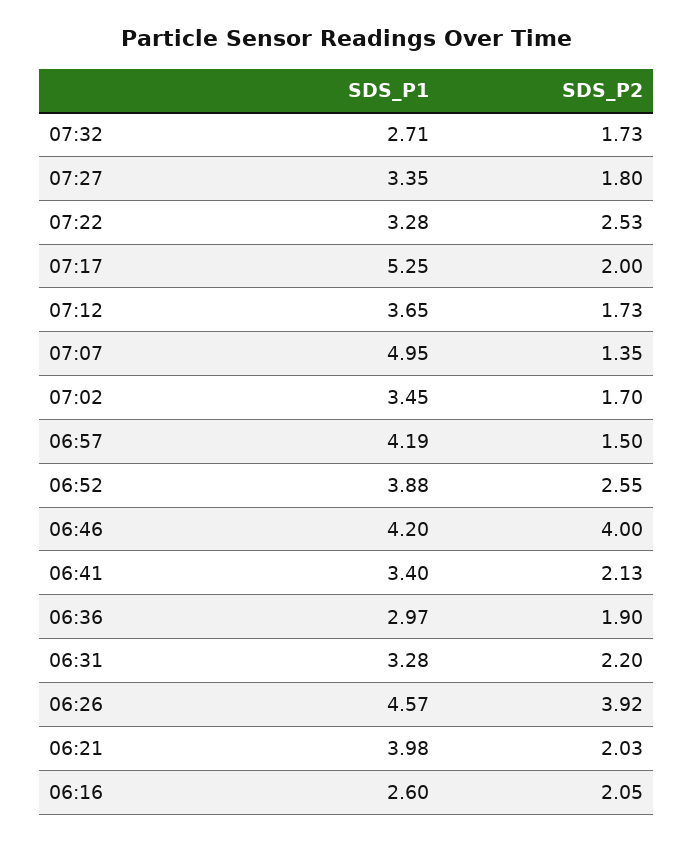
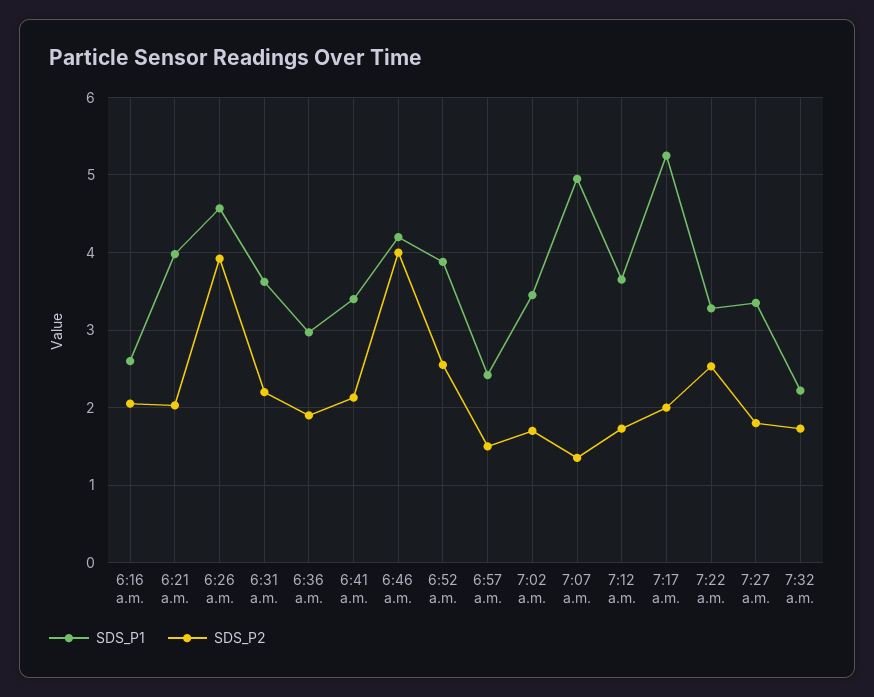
SDS_P1, 07:32: 2.71 -> 2.2
SDS_P1, 06:57: 4.19 -> 2.4
SDS_P1, 06:31: 3.28 -> 3.6

